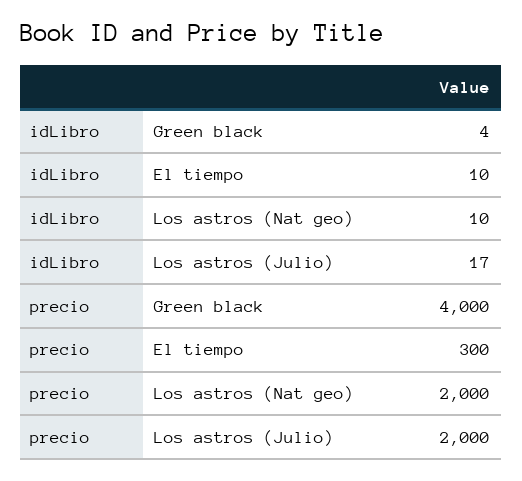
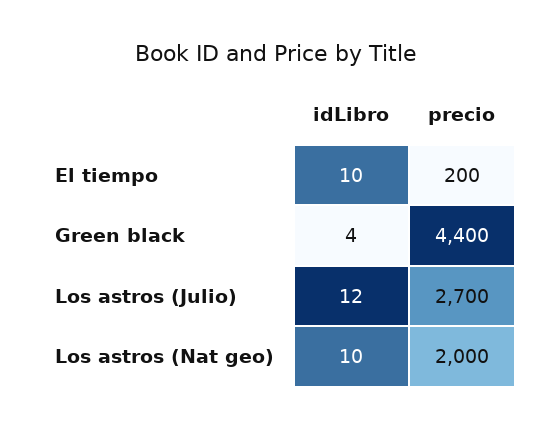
idLibro, Los astros (Julio): 17 -> 12
precio, Green black: 4000 -> 4400
precio, El tiempo: 300 -> 200
precio, Los astros (Julio): 2000 -> 2700

